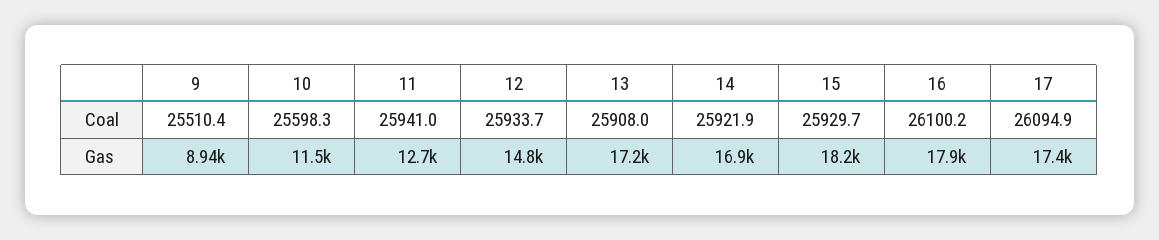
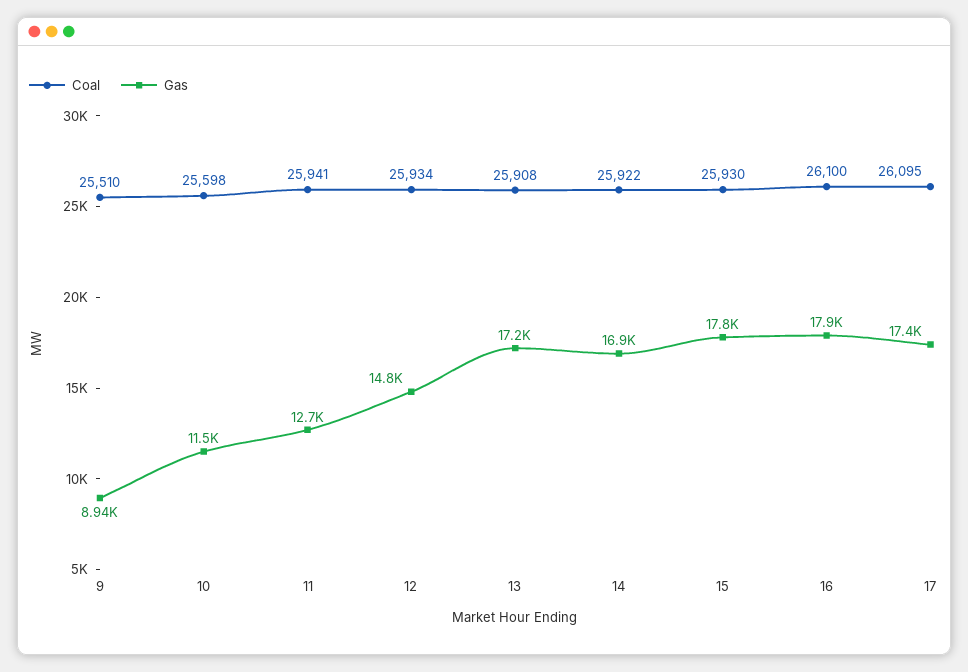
Gas, 15: 18200 -> 17800

